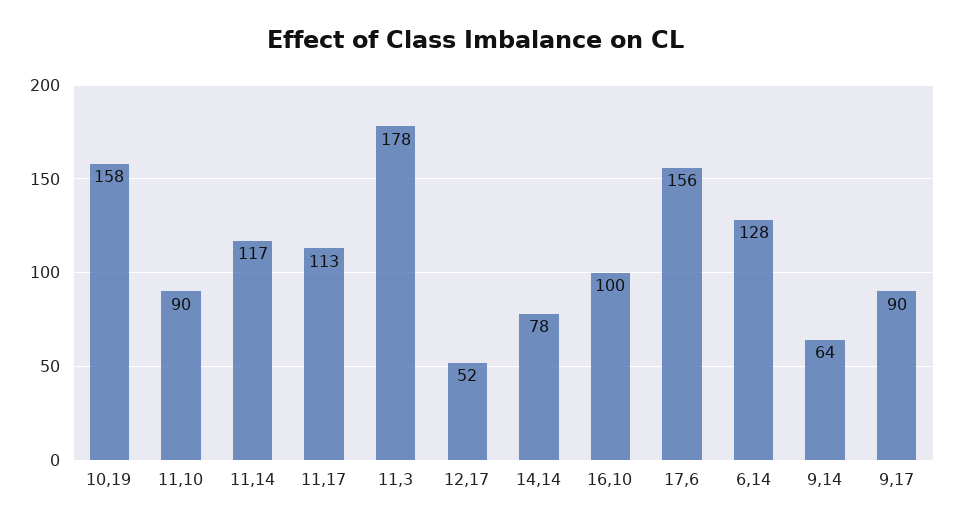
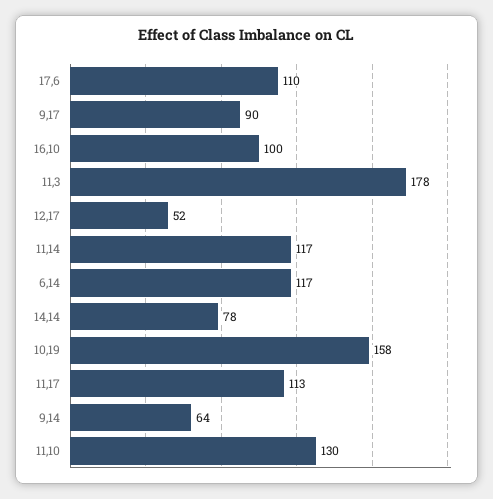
11,10: 90 -> 130
17,6: 156 -> 110
6,14: 128 -> 117

